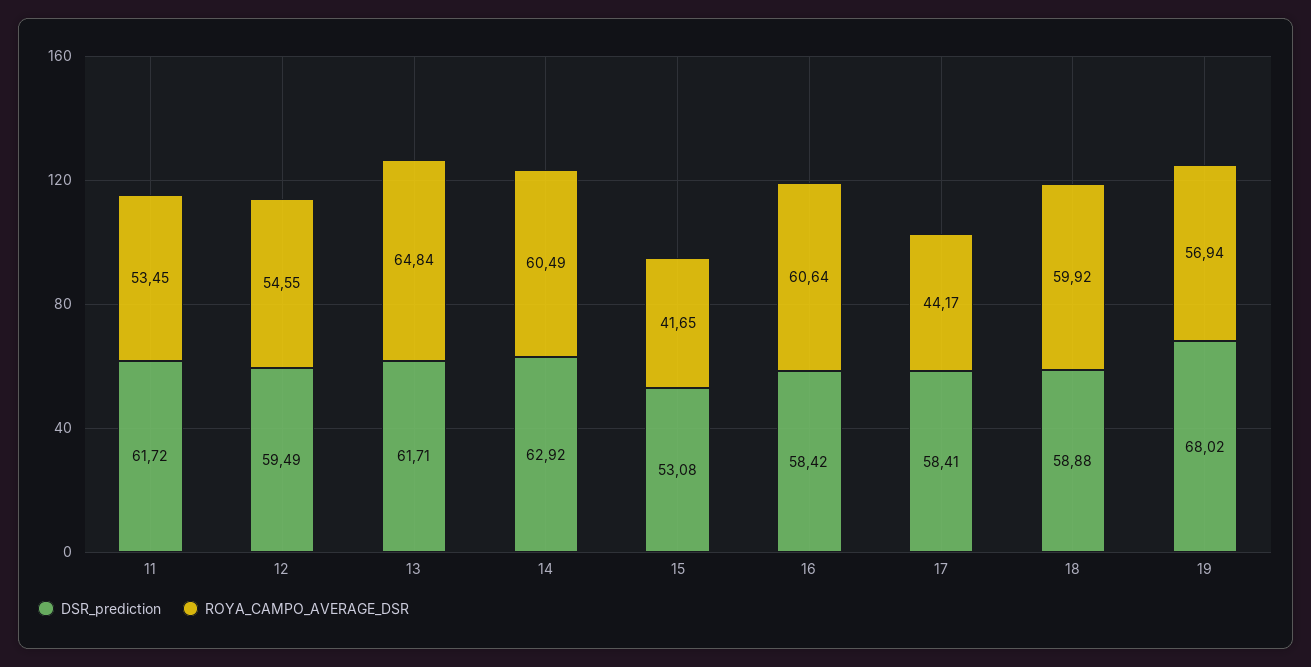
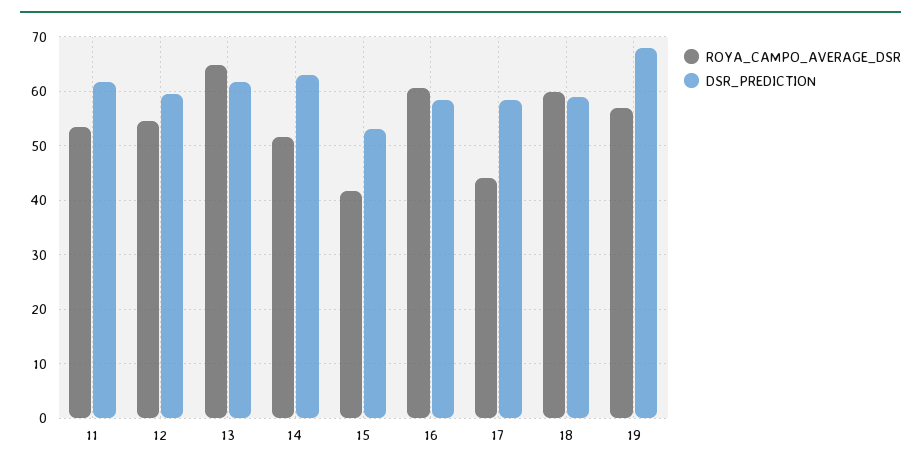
ROYA_CAMPO_AVERAGE_DSR, 14: 60.49 -> 52

